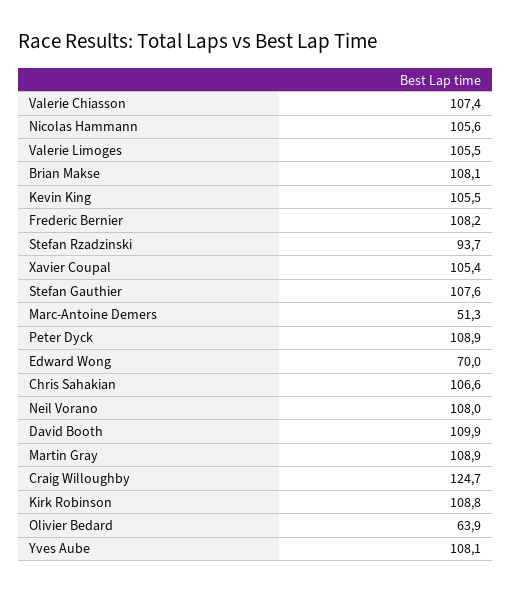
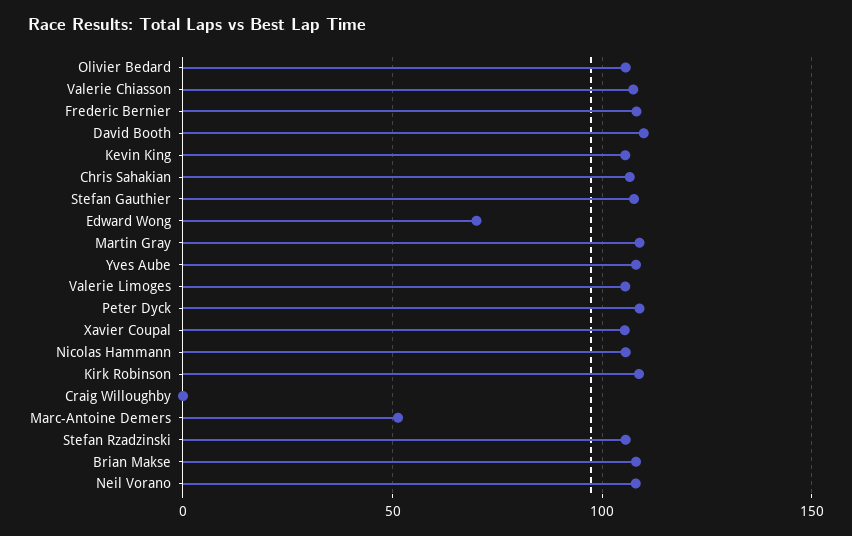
Stefan Rzadzinski: 93.7 -> 105
Craig Willoughby: 124.7 -> 0
Olivier Bedard: 63.9 -> 105

